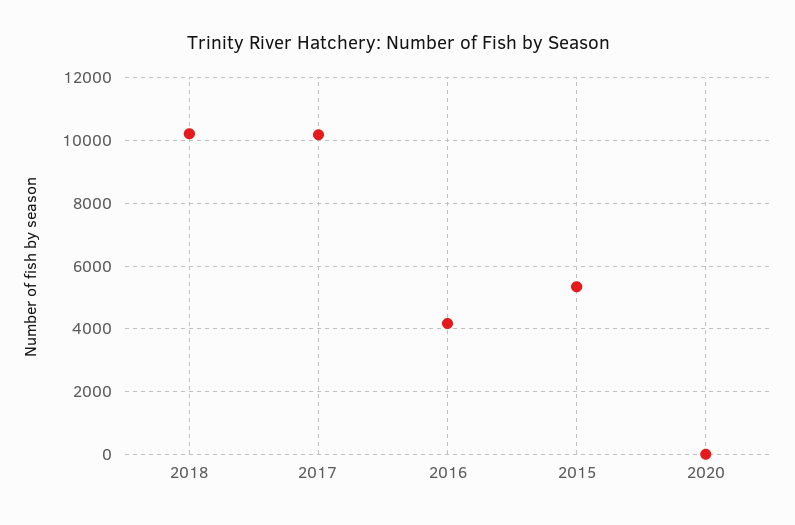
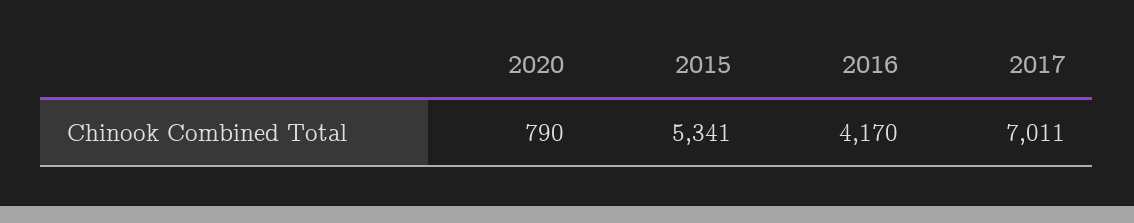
2018: 10200 -> none
2017: 10200 -> 7011
2020: 0 -> 790

